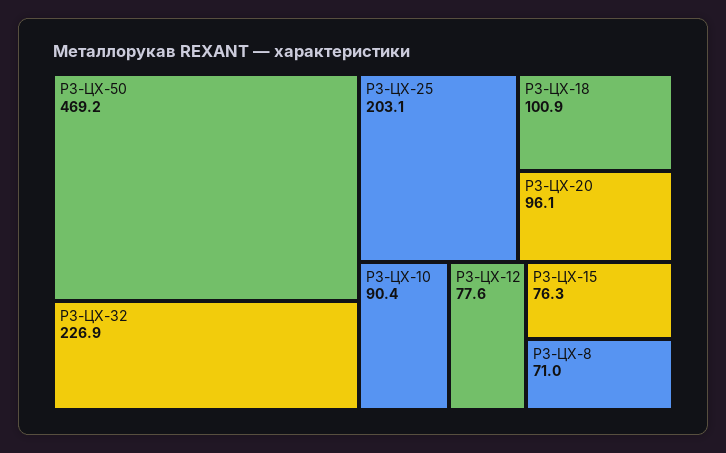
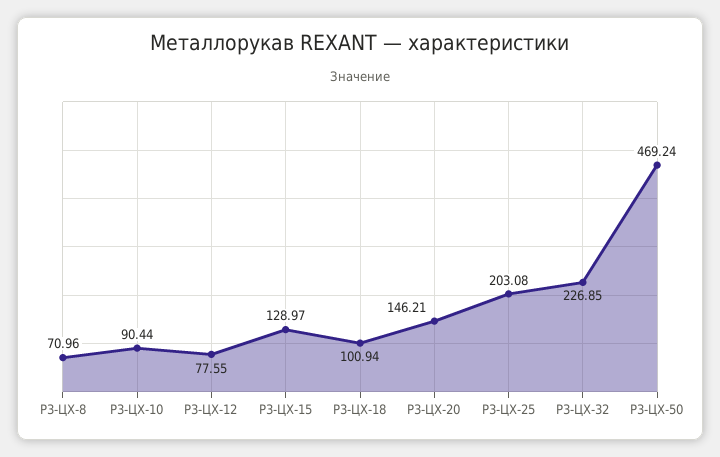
Р3-ЦХ-20: 96.1 -> 146.21
Р3-ЦХ-15: 76.3 -> 128.97

